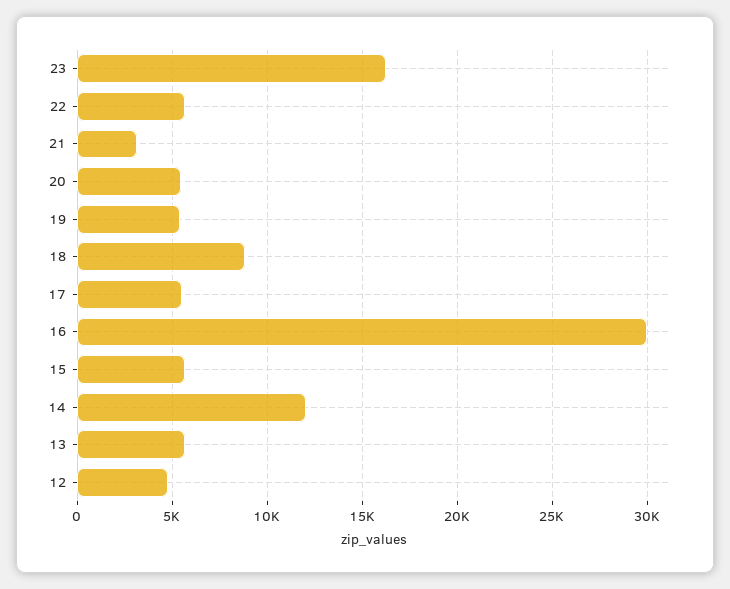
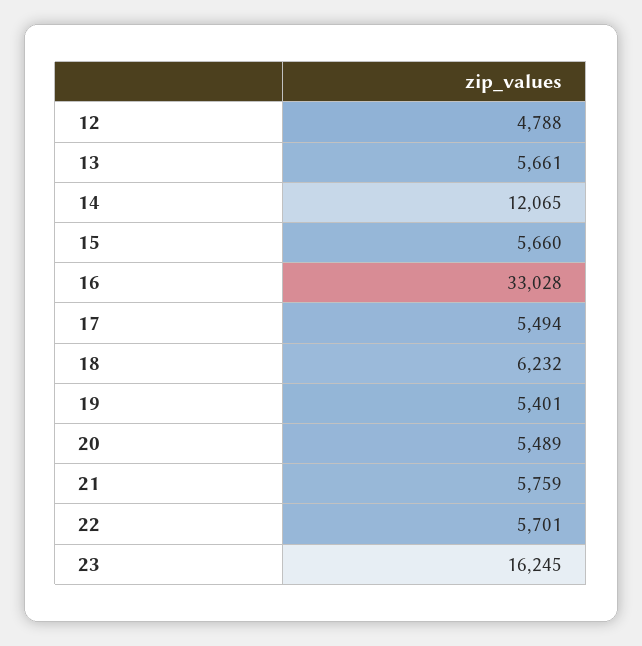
21: 3000 -> 5759
18: 9000 -> 6232
16: 30000 -> 33028

